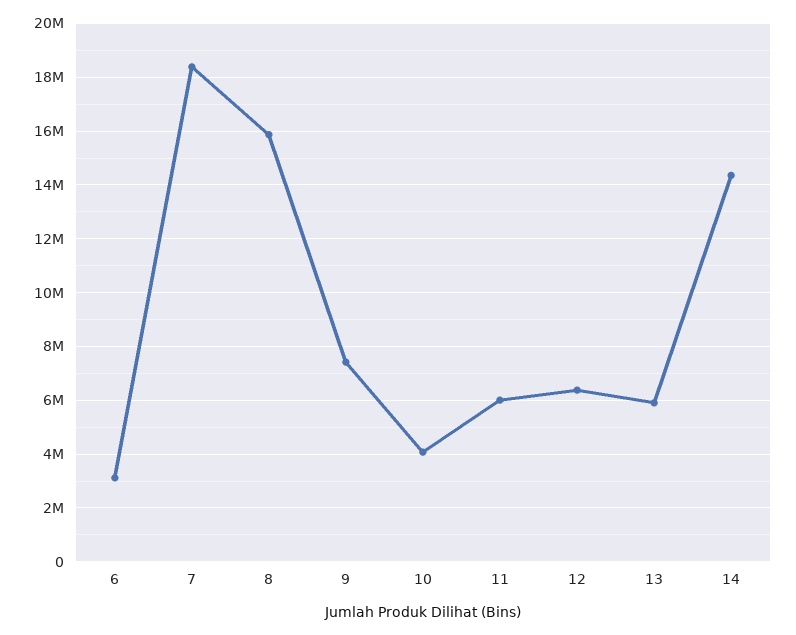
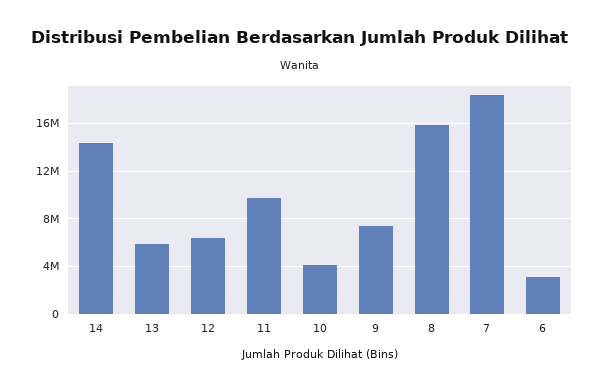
11: 6000000 -> 10000000

